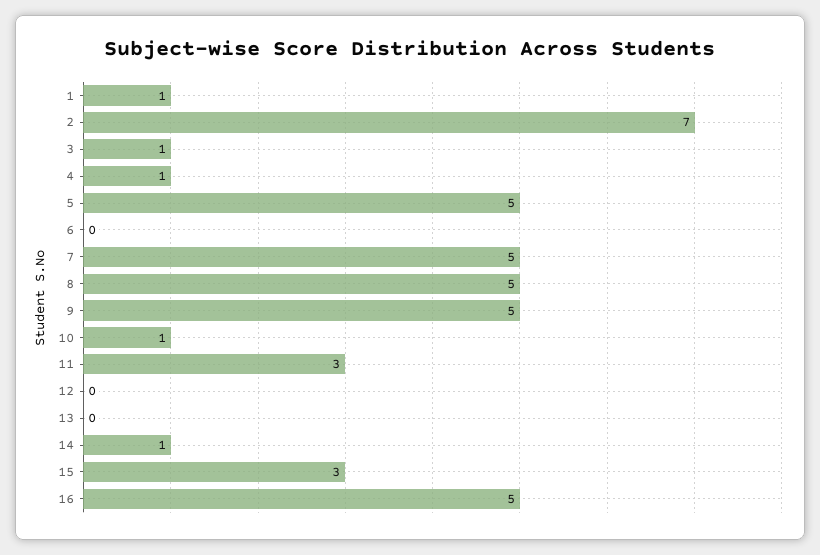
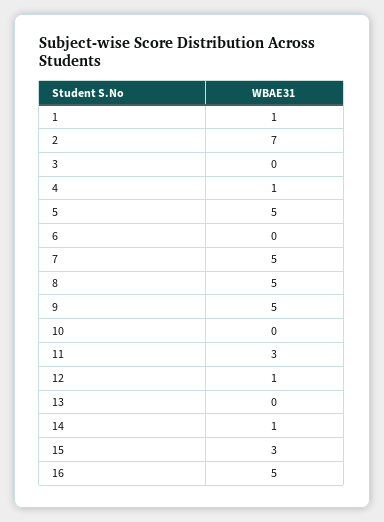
3: 1 -> 0
10: 1 -> 0
12: 0 -> 1

